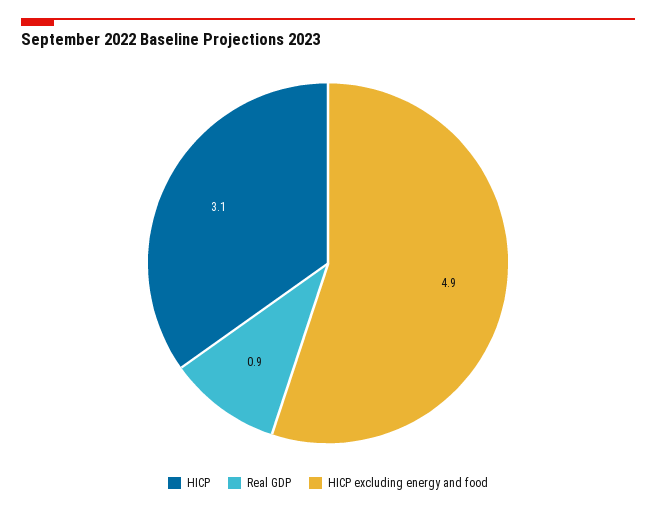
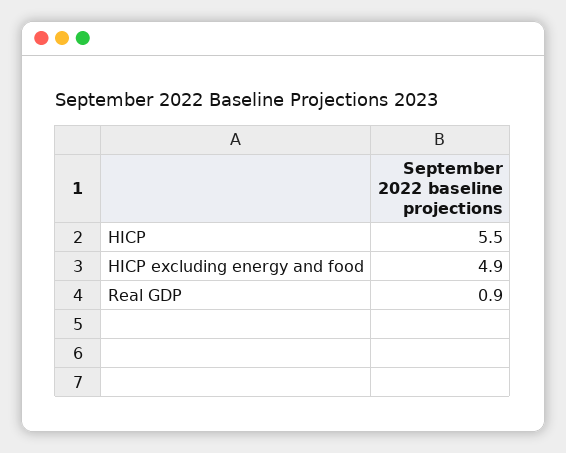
HICP: 3.1 -> 5.5

